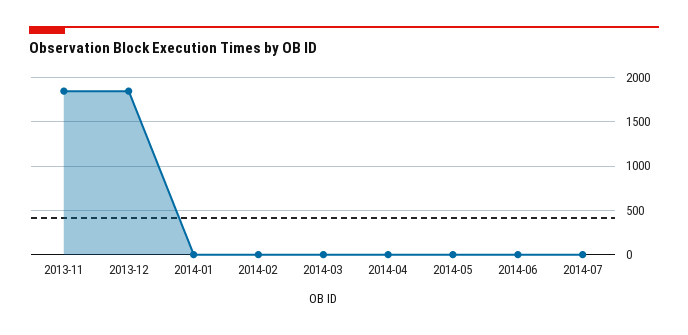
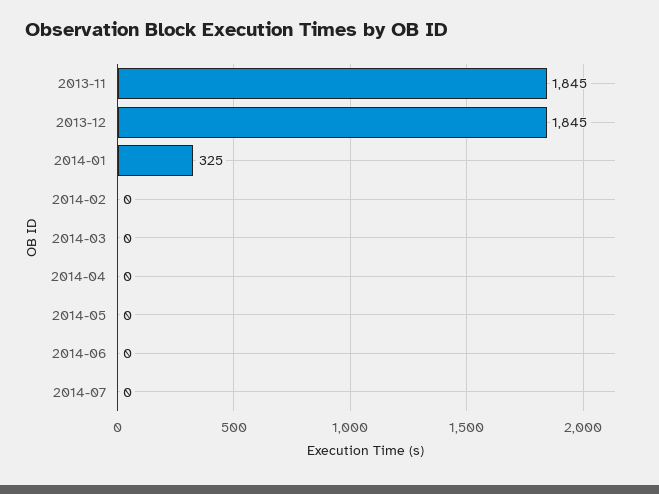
2014-01: 0 -> 325

